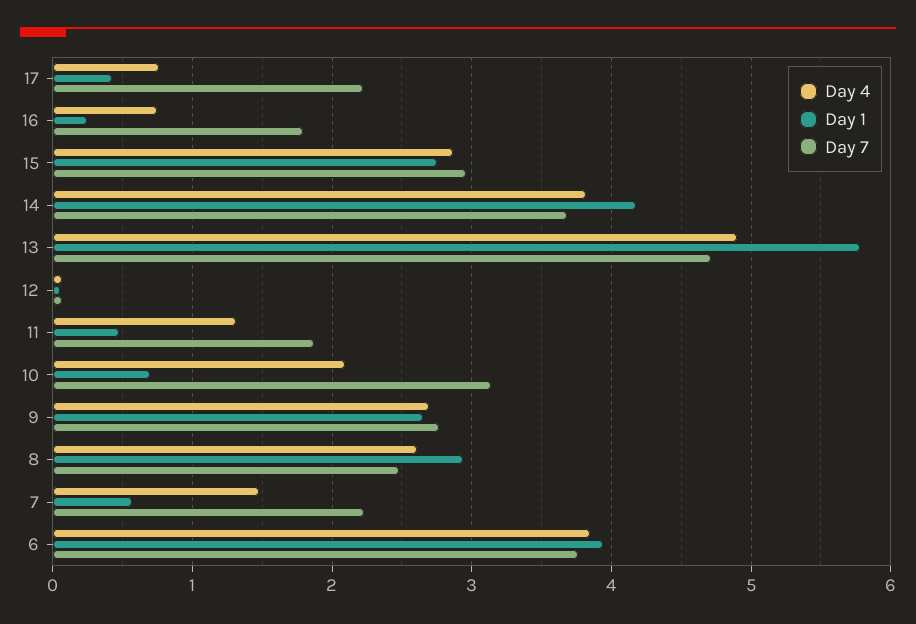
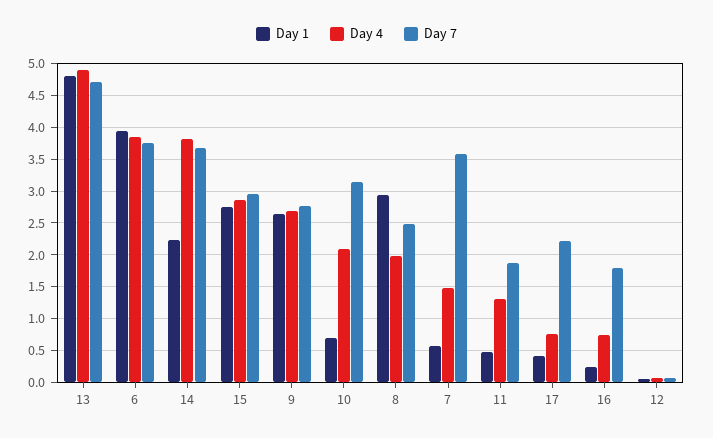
Day 1, 14: 4.2 -> 2.2
Day 1, 13: 5.8 -> 4.8
Day 4, 8: 2.6 -> 2
Day 7, 7: 2.2 -> 3.6

